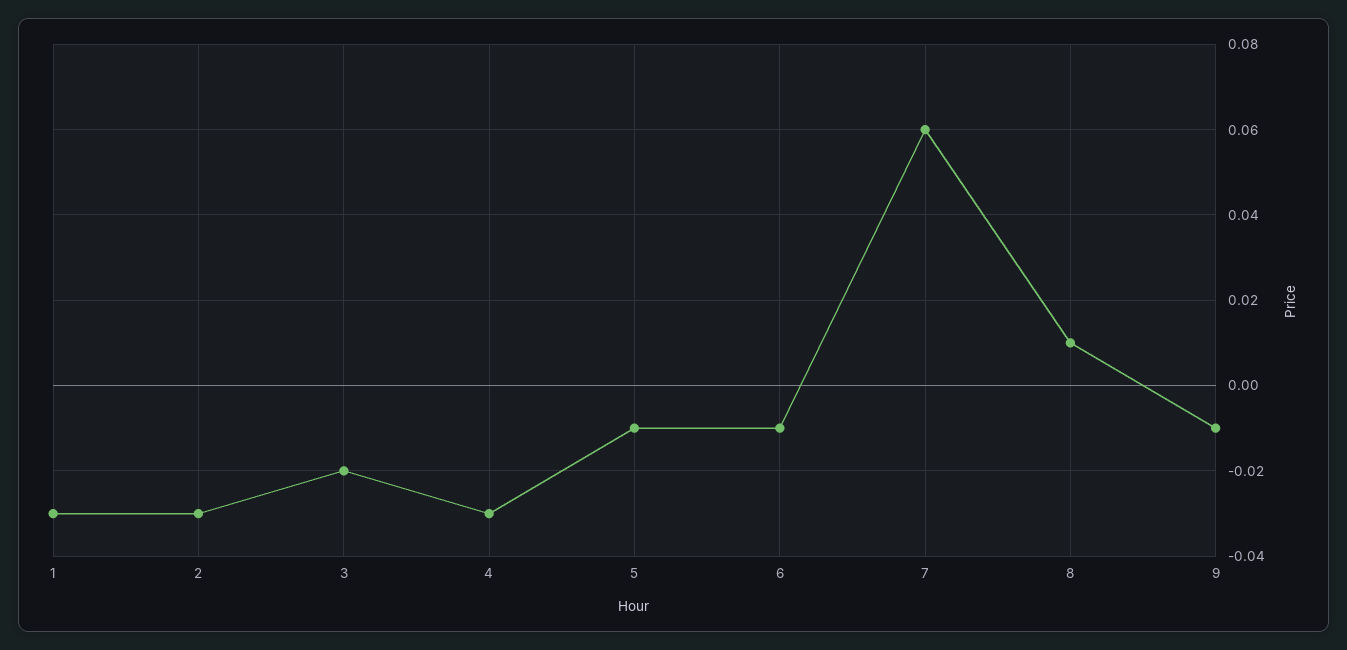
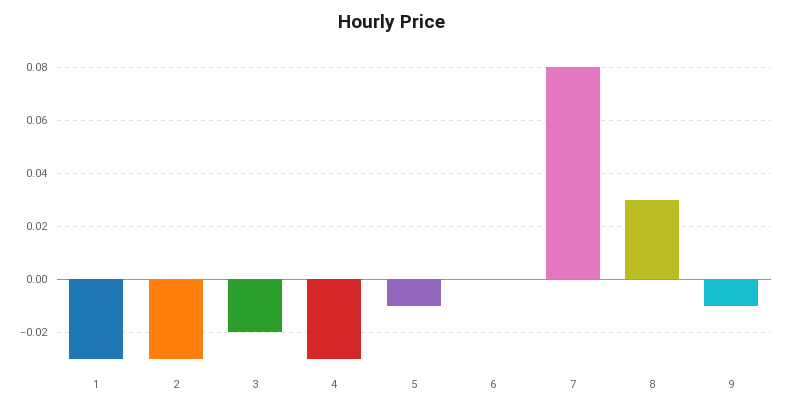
6: -0.01 -> 0
7: 0.06 -> 0.08
8: 0.01 -> 0.03

